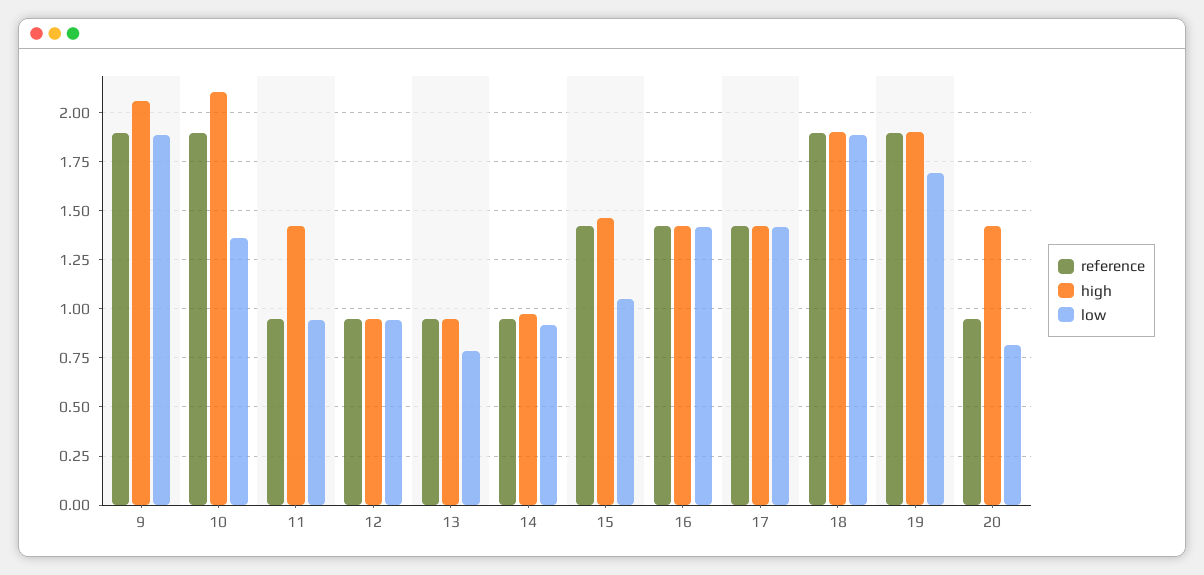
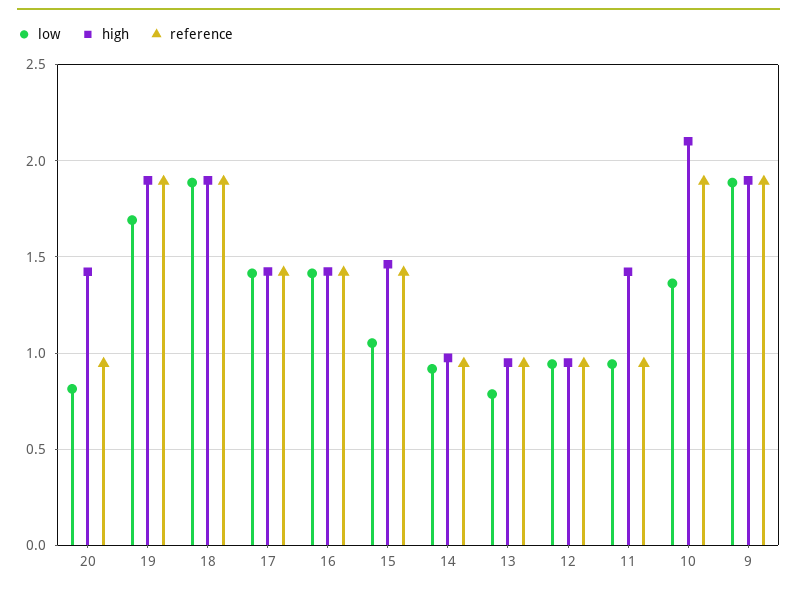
high, 9: 2.05 -> 1.9

